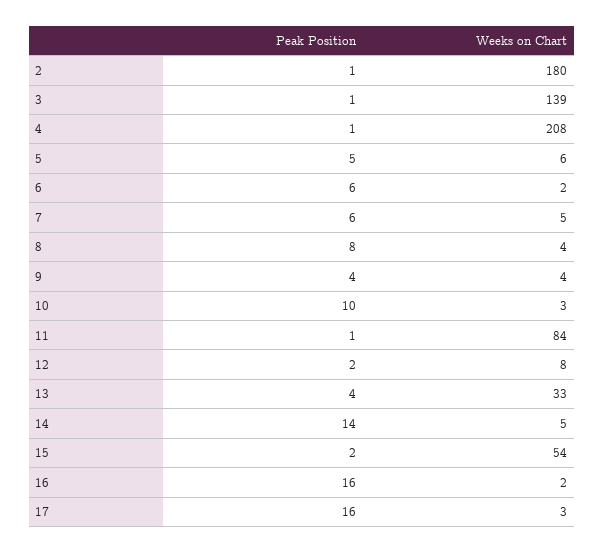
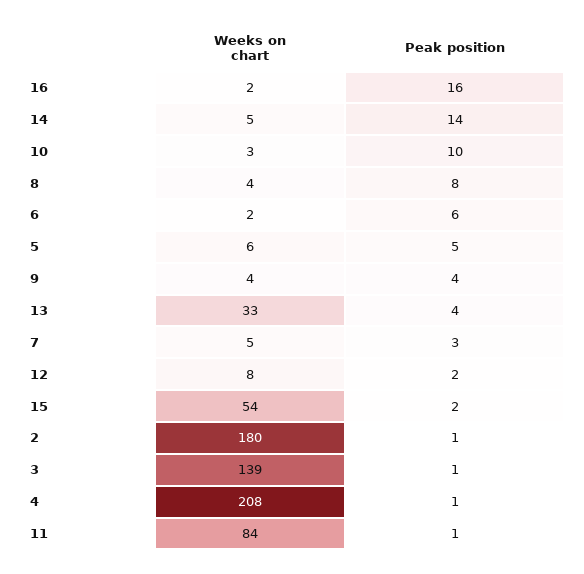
Peak Position, 7: 6 -> 3
Peak Position, 17: 16 -> none
Weeks on Chart, 17: 3 -> none

